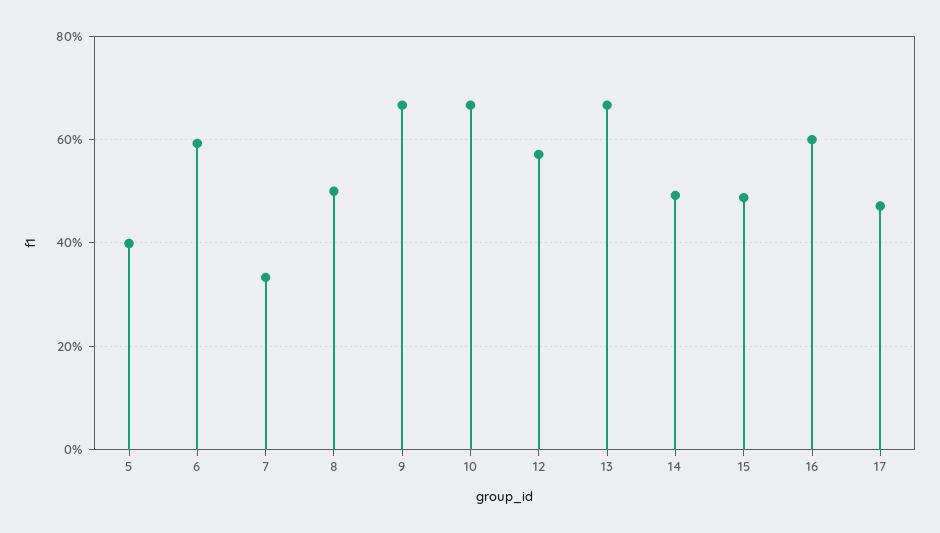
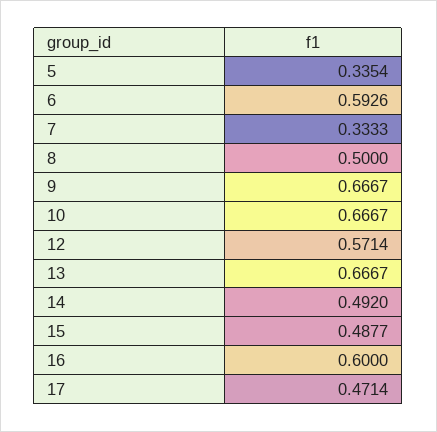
5: 0.4 -> 0.3354

